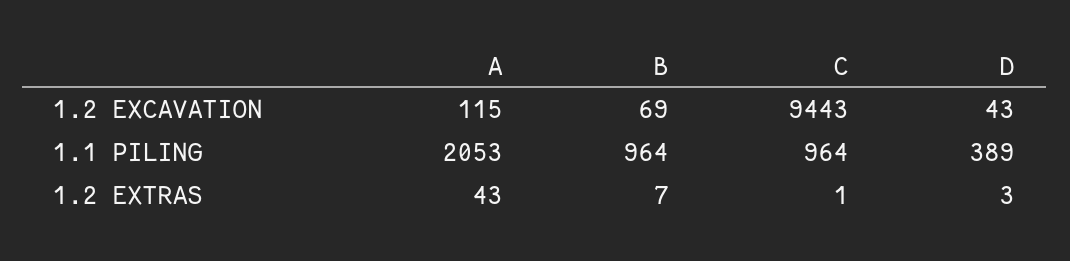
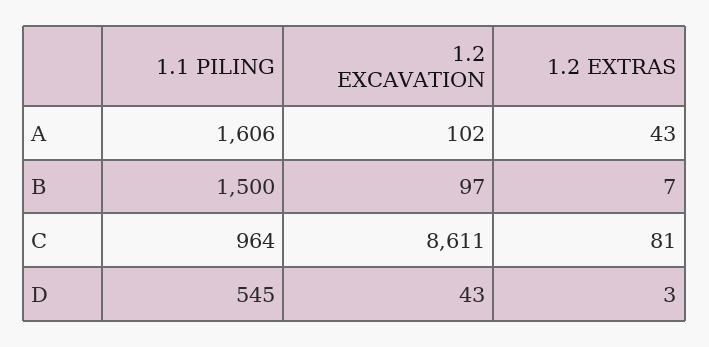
A, 1.2 EXCAVATION: 115 -> 102
B, 1.2 EXCAVATION: 69 -> 97
C, 1.2 EXCAVATION: 9443 -> 8611
A, 1.1 PILING: 2053 -> 1606
B, 1.1 PILING: 964 -> 1500
D, 1.1 PILING: 389 -> 545
C, 1.2 EXTRAS: 1 -> 81

